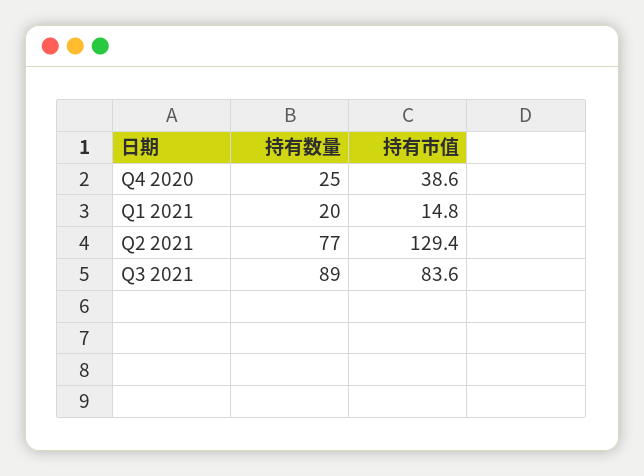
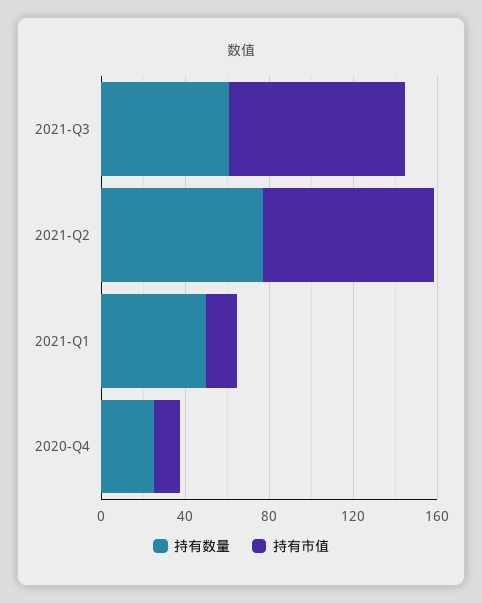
持有市值, Q4 2020: 38.6 -> 10
持有数量, Q1 2021: 20 -> 50
持有市值, Q2 2021: 129.4 -> 80
持有数量, Q3 2021: 89 -> 60

